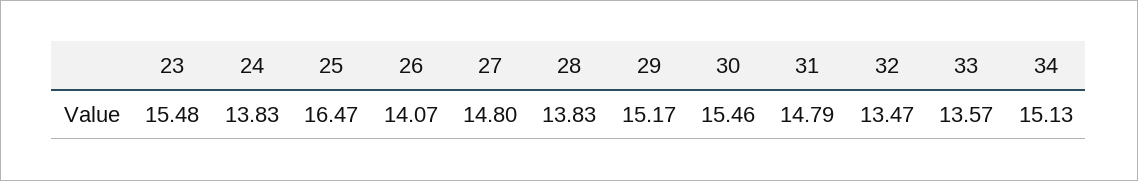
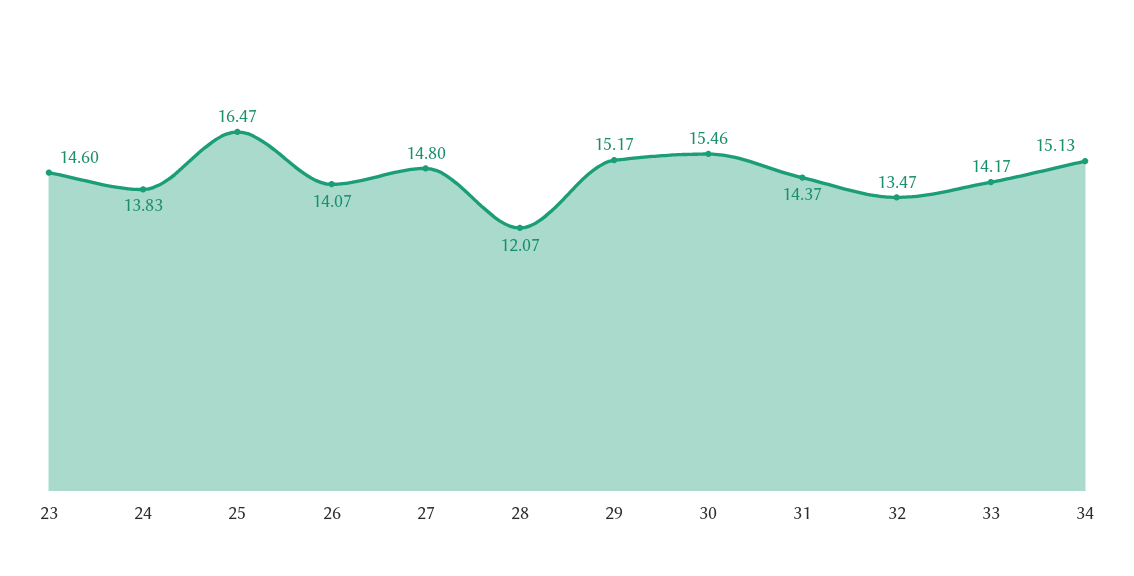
23: 15.48 -> 14.6
28: 13.83 -> 12.07
31: 14.79 -> 14.37
33: 13.57 -> 14.17

